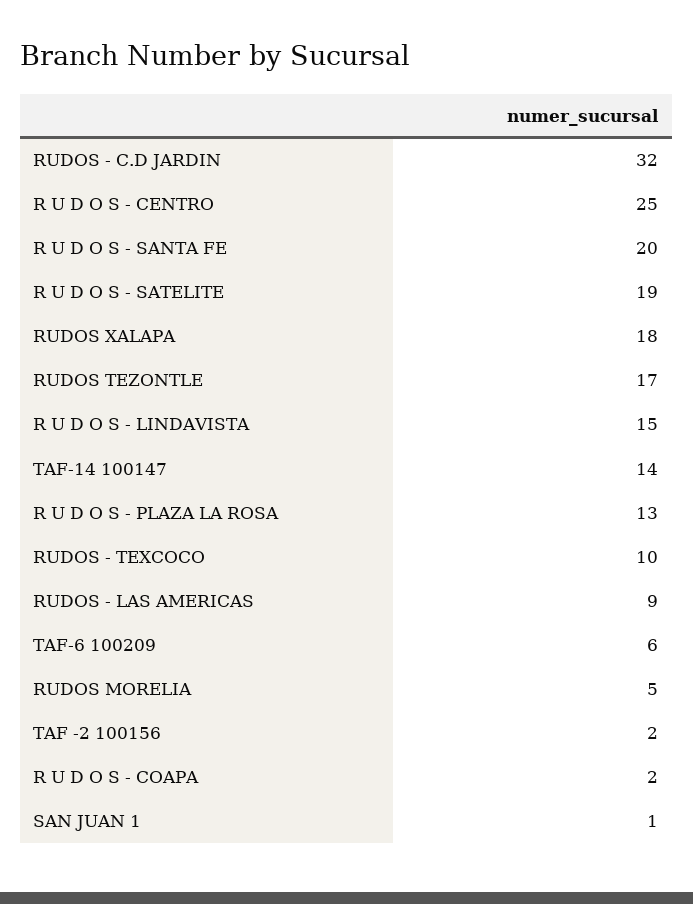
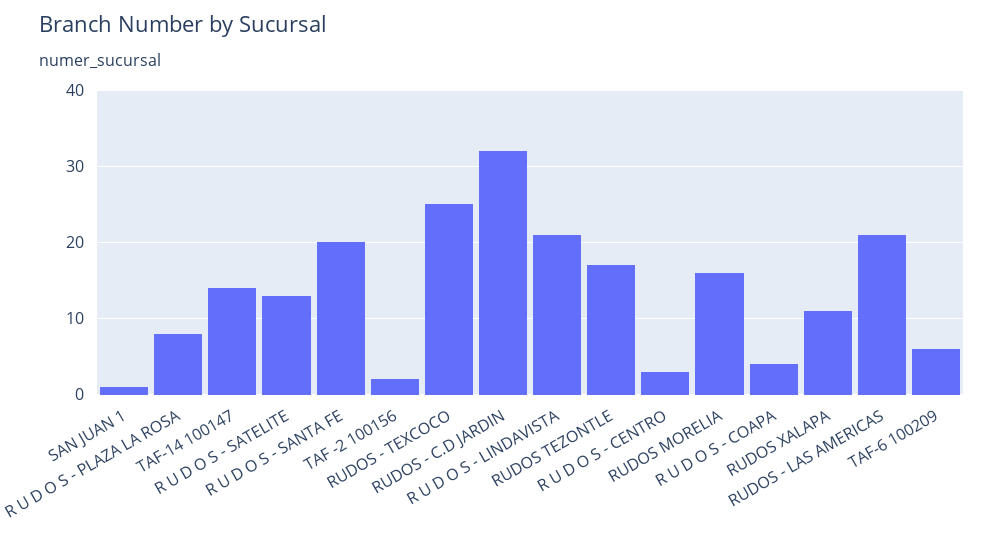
R U D O S - CENTRO: 25 -> 3
R U D O S - SATELITE: 19 -> 13
RUDOS XALAPA: 18 -> 11
R U D O S - LINDAVISTA: 15 -> 21
R U D O S - PLAZA LA ROSA: 13 -> 8
RUDOS - TEXCOCO: 10 -> 25
RUDOS - LAS AMERICAS: 9 -> 21
RUDOS MORELIA: 5 -> 16
R U D O S - COAPA: 2 -> 4

